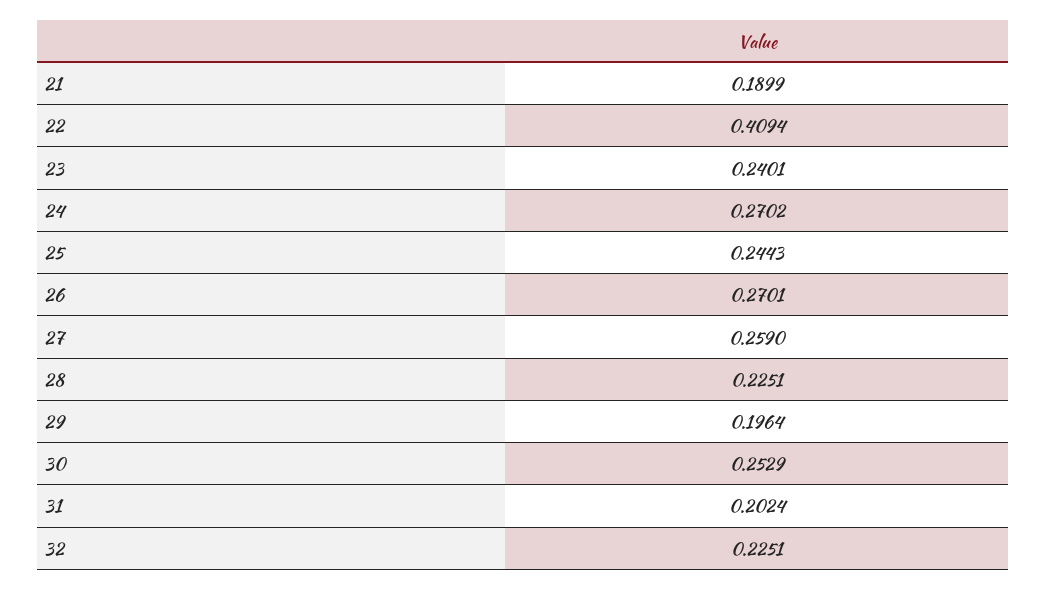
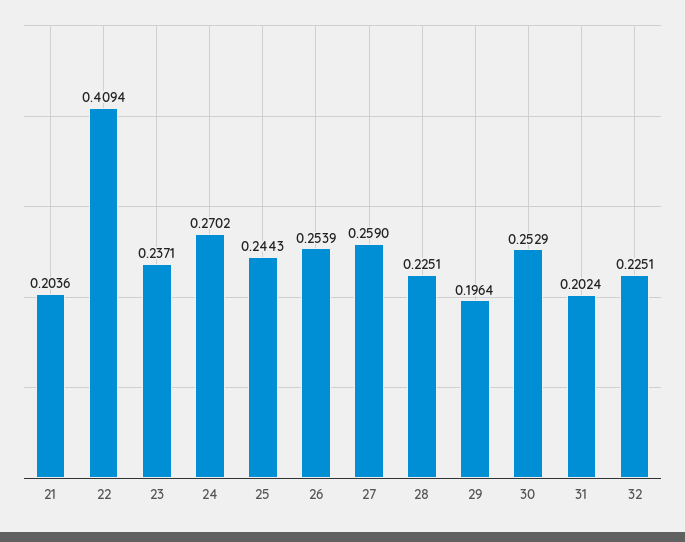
21: 0.1899 -> 0.2036
23: 0.2401 -> 0.2371
26: 0.2701 -> 0.2539

